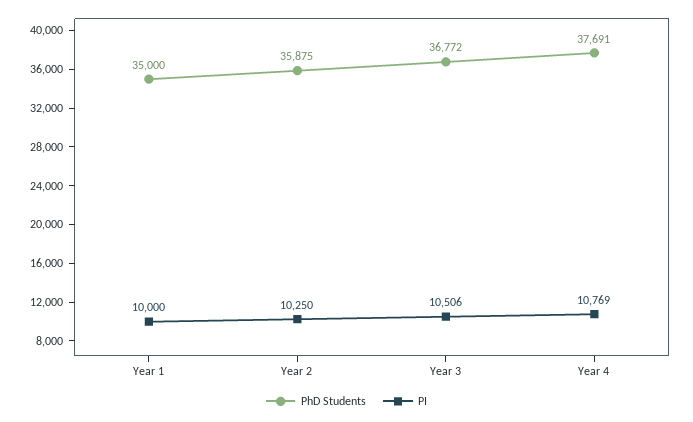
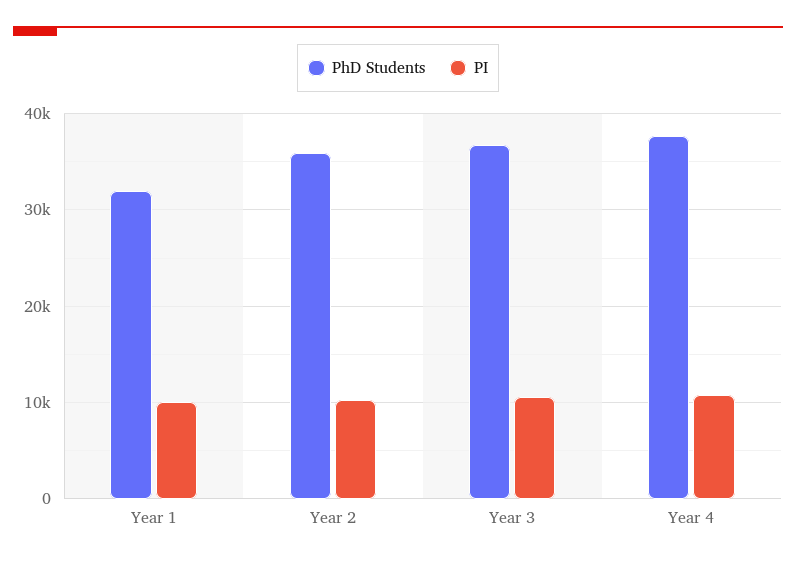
PhD Students, Year 1: 35000 -> 32000

